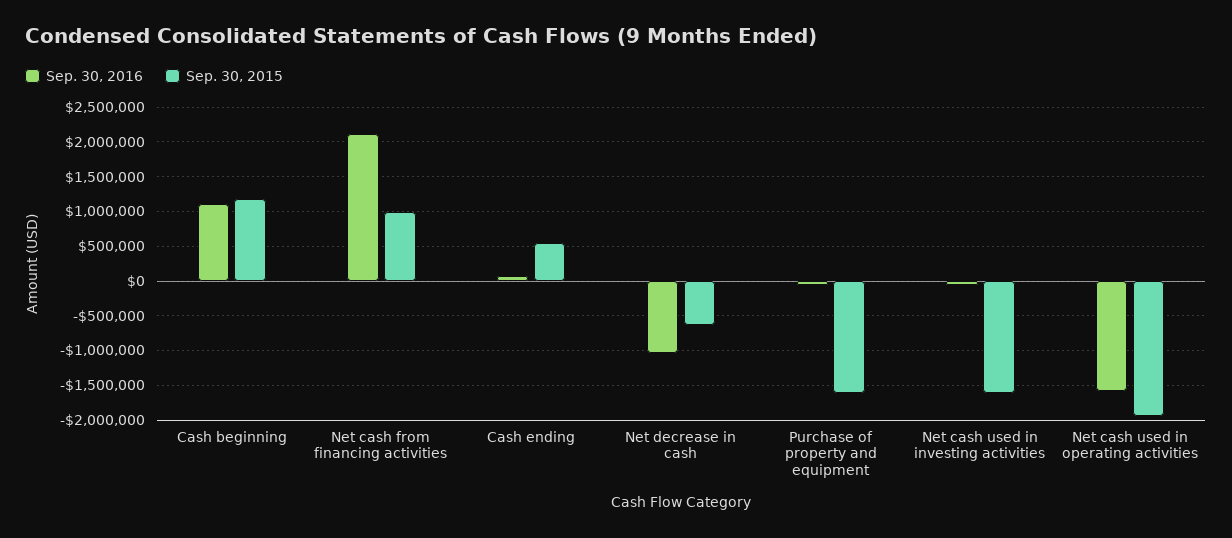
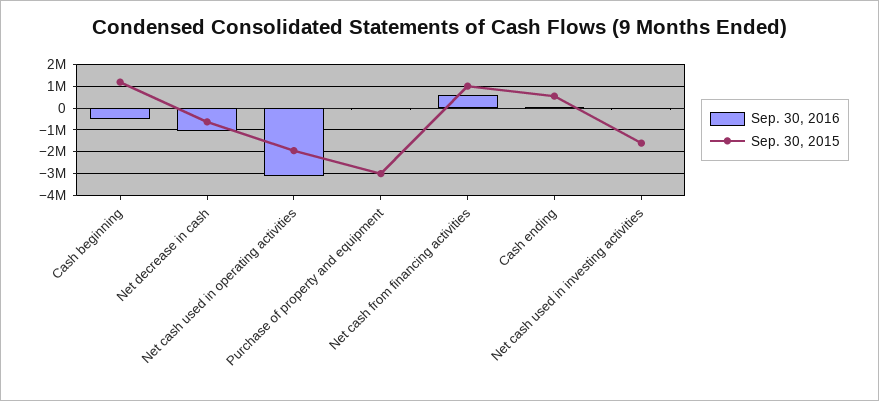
Sep. 30, 2016, Cash beginning: 1100000 -> -500000
Sep. 30, 2016, Net cash from financing activities: 2100000 -> 500000
Sep. 30, 2015, Purchase of property and equipment: -1600000 -> -3000000
Sep. 30, 2016, Net cash used in operating activities: -1600000 -> -3000000

